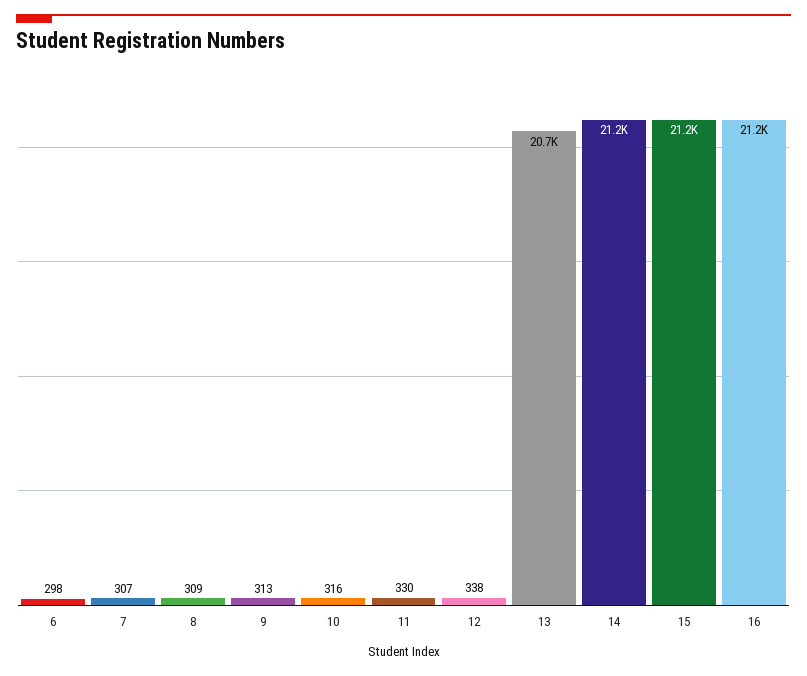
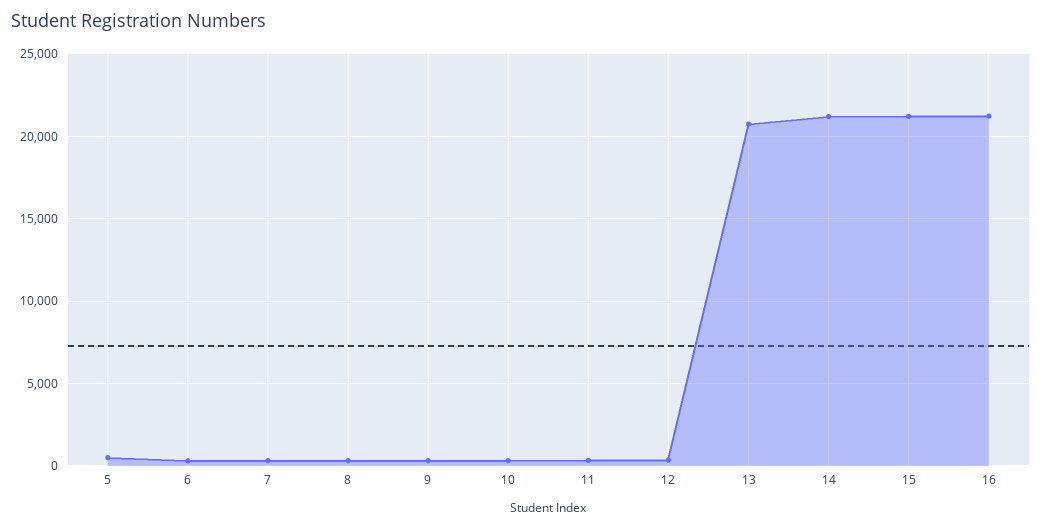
5: none -> 500

